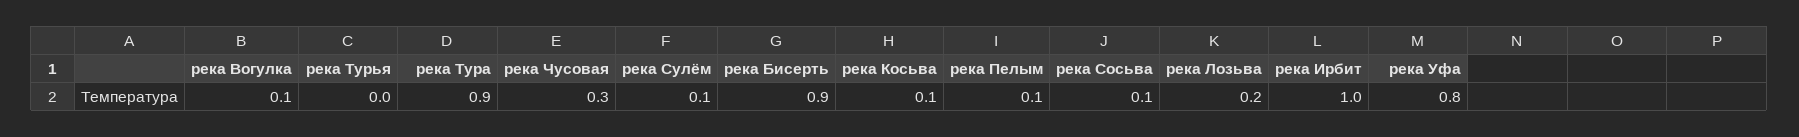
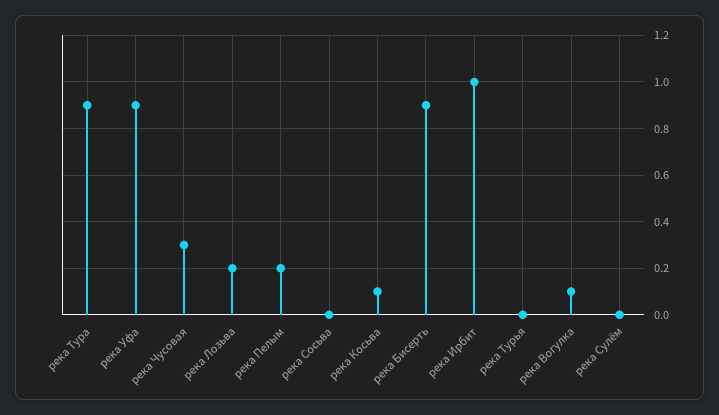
река Сулём: 0.1 -> 0
река Пелым: 0.1 -> 0.2
река Сосьва: 0.1 -> 0
река Уфа: 0.8 -> 0.9

